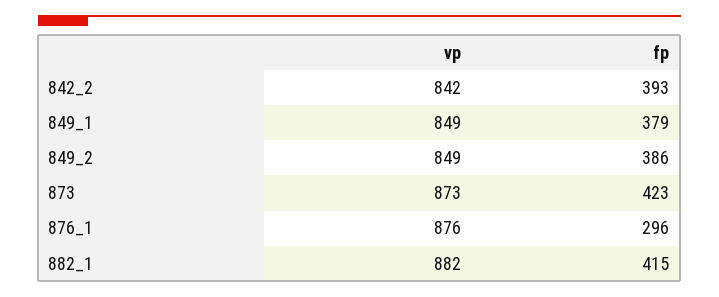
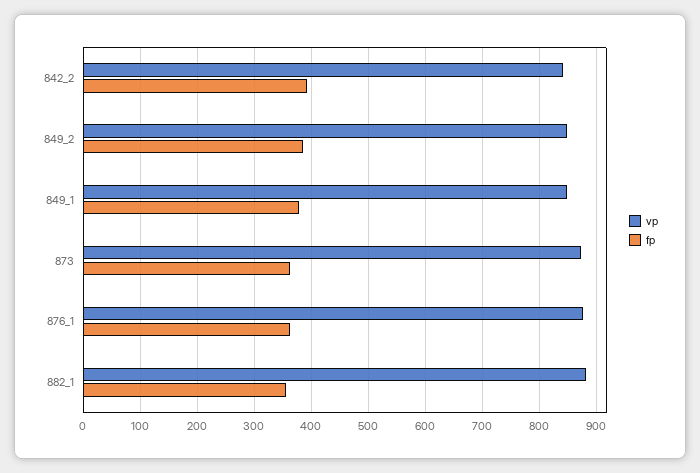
fp, 873: 423 -> 360
fp, 876_1: 296 -> 360
fp, 882_1: 415 -> 360

